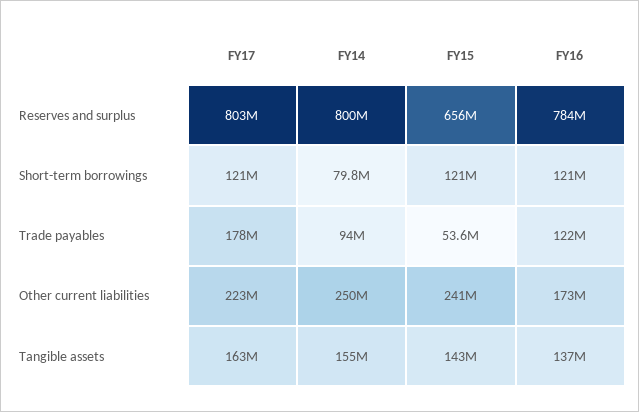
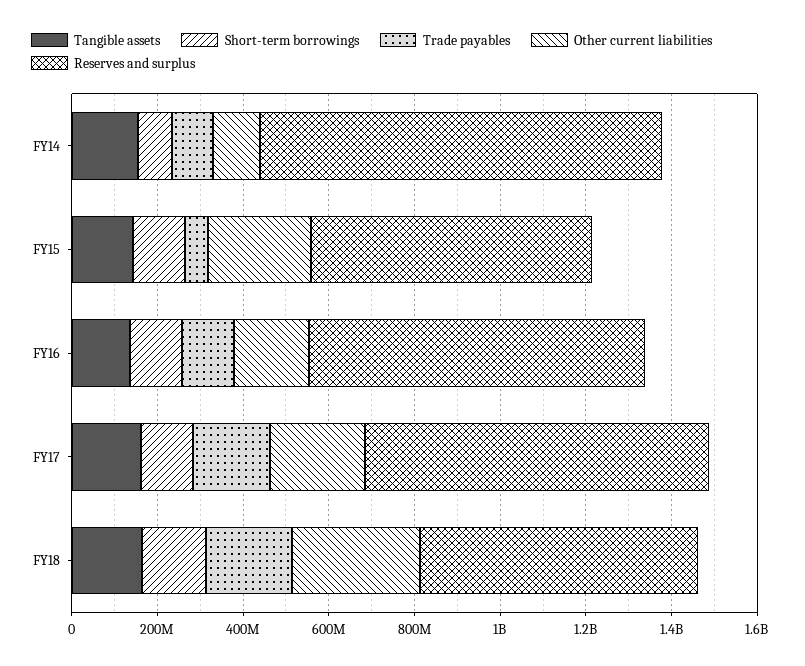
Reserves and surplus, FY14: 800000000 -> 950000000
Other current liabilities, FY14: 250000000 -> 100000000
Tangible assets, FY18: none -> 150000000
Short-term borrowings, FY18: none -> 150000000
Trade payables, FY18: none -> 200000000
Other current liabilities, FY18: none -> 300000000
Reserves and surplus, FY18: none -> 650000000

